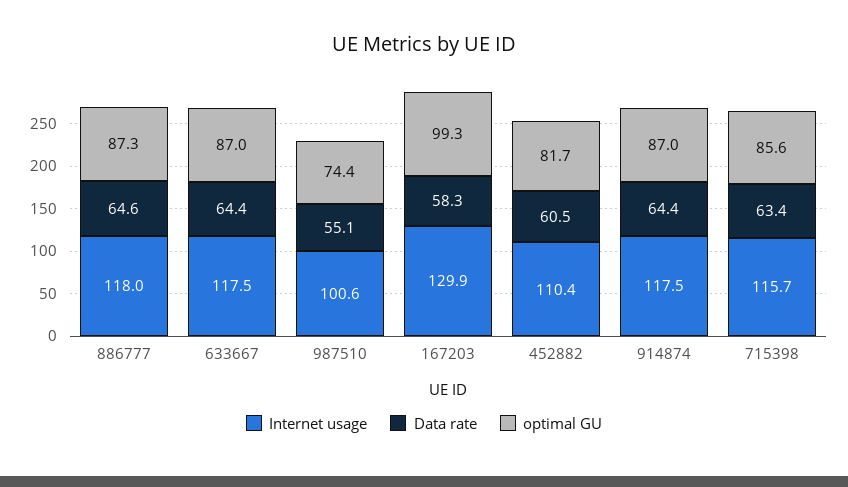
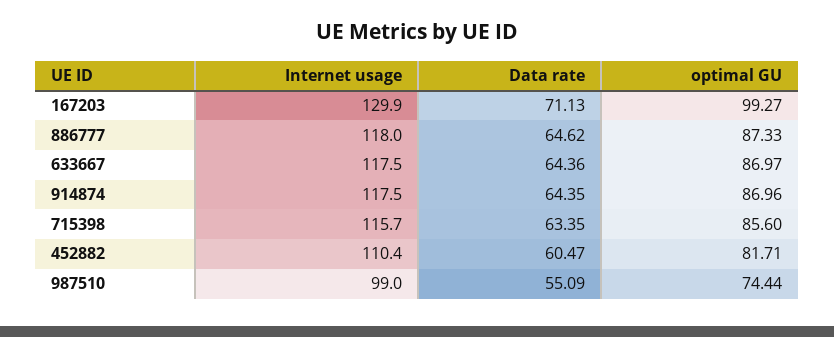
Internet usage, 987510: 100.6 -> 99
Data rate, 167203: 58.3 -> 71.13

